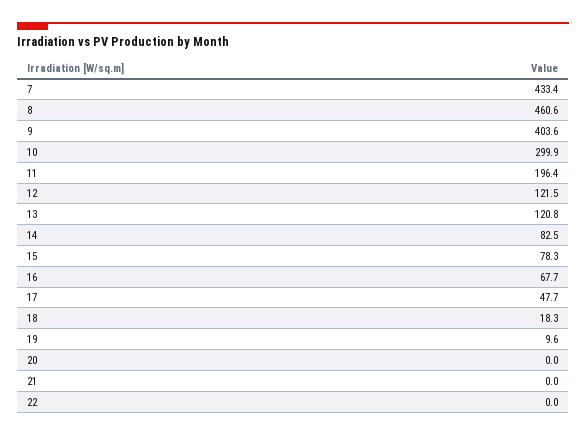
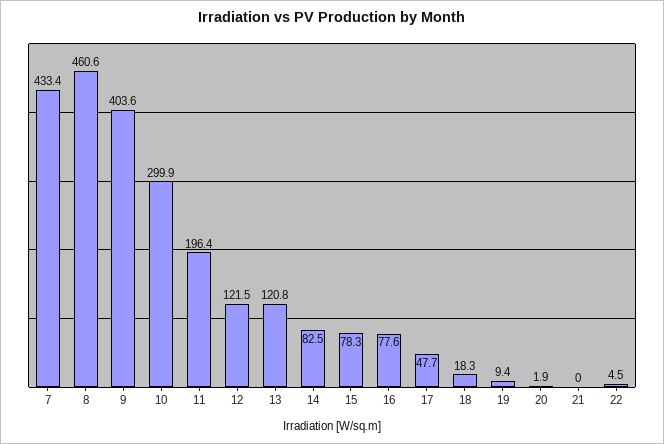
16: 67.7 -> 77.6
19: 9.6 -> 9.4
20: 0 -> 1.9
22: 0 -> 4.5

